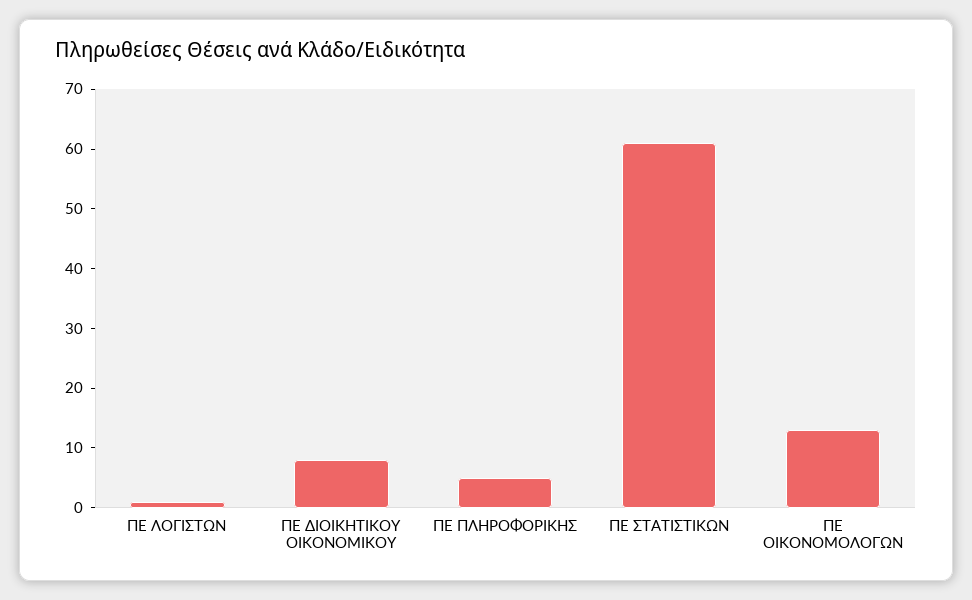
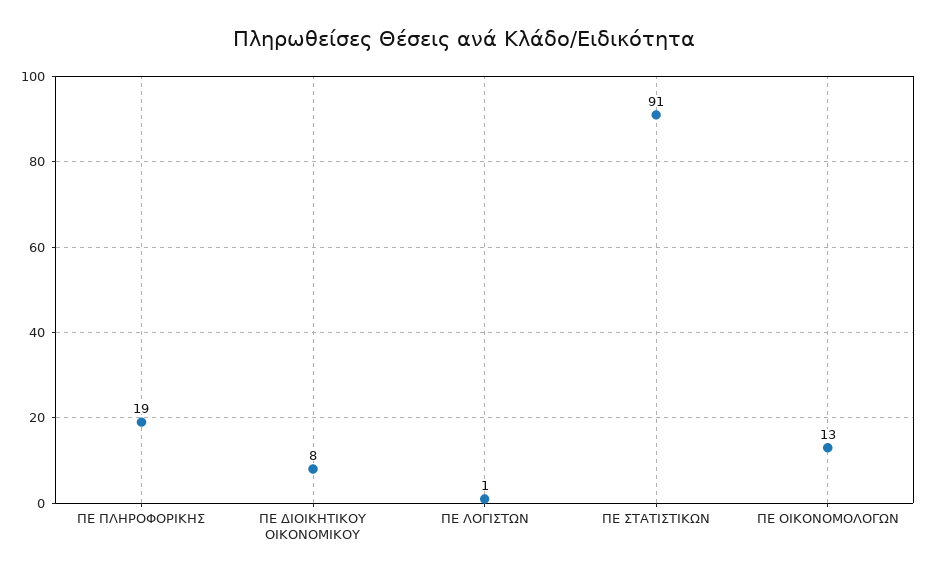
ΠΕ ΠΛΗΡΟΦΟΡΙΚΗΣ: 5 -> 19
ΠΕ ΣΤΑΤΙΣΤΙΚΩΝ: 60 -> 91

